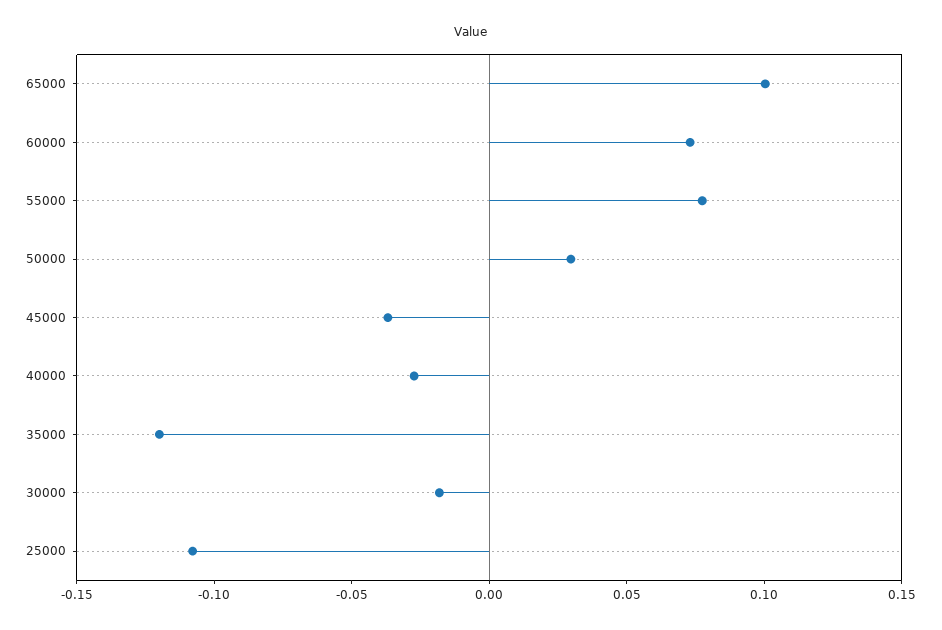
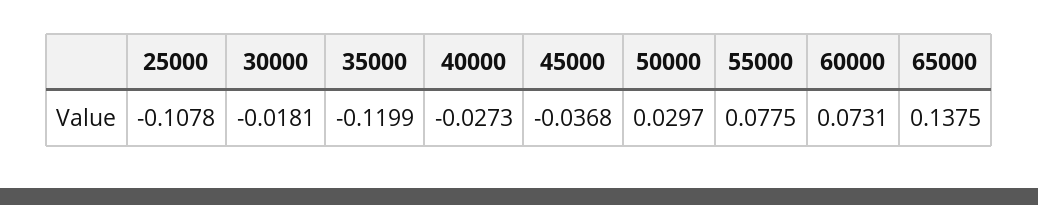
65000: 0.1 -> 0.1375

